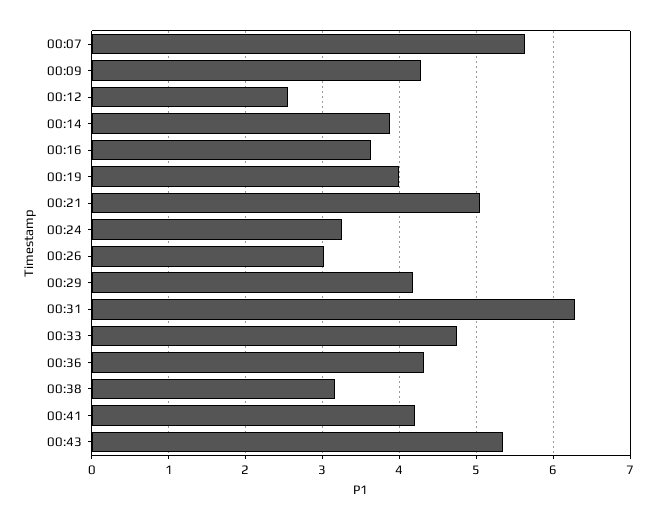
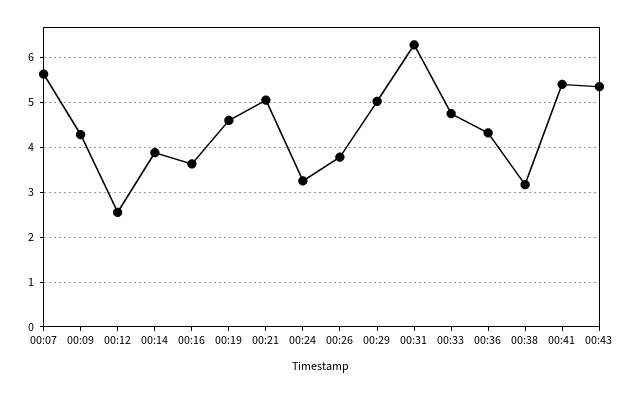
00:19: 4 -> 4.6
00:26: 3 -> 3.8
00:29: 4.2 -> 5
00:41: 4.2 -> 5.4

